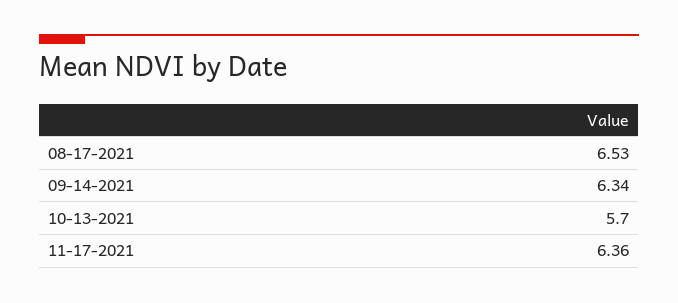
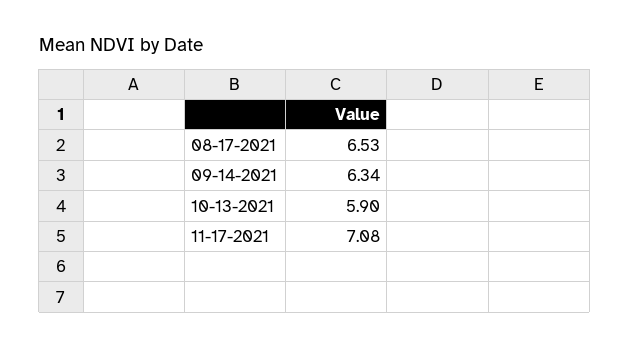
10-13-2021: 5.7 -> 5.9
11-17-2021: 6.36 -> 7.08

